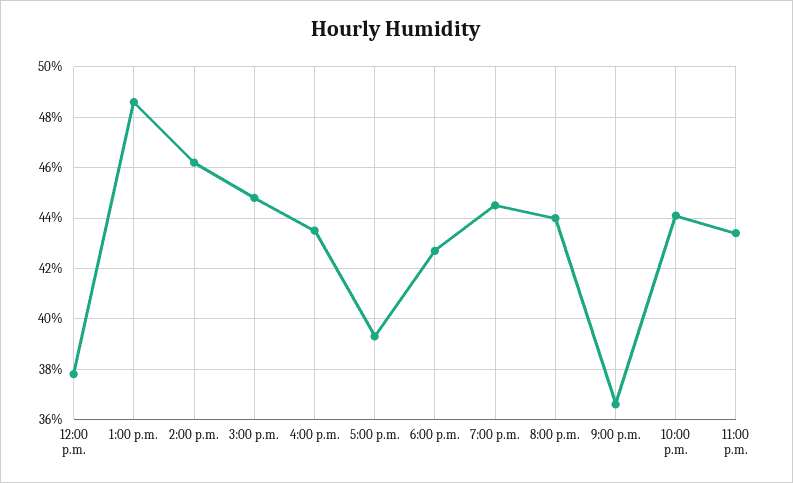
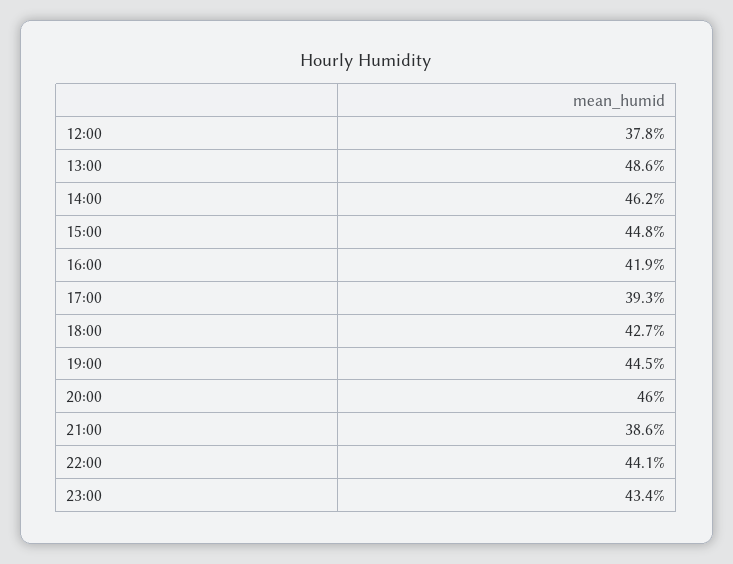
4:00 p.m.: 43.5 -> 41.9
8:00 p.m.: 44 -> 46
9:00 p.m.: 36.5 -> 38.6

